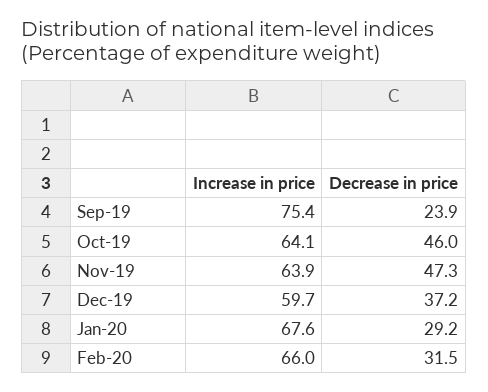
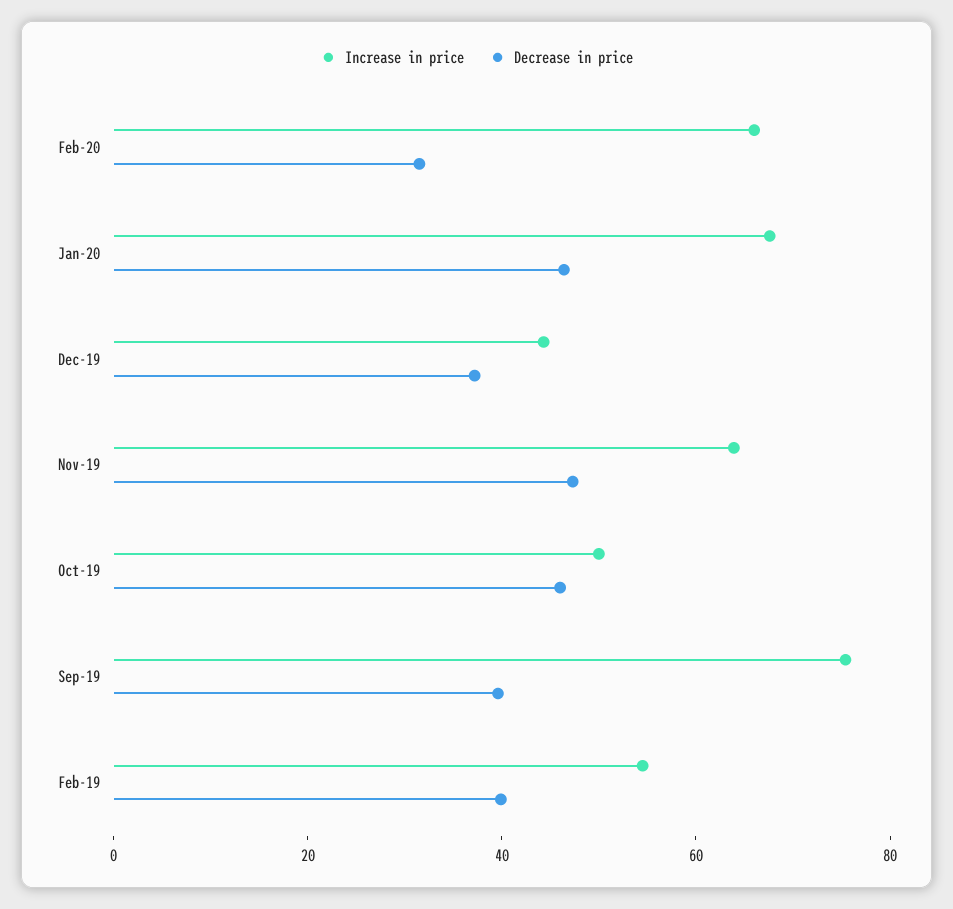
Decrease in price, Sep-19: 23.9 -> 40
Increase in price, Oct-19: 64.1 -> 50
Increase in price, Dec-19: 59.7 -> 45
Decrease in price, Jan-20: 29.2 -> 45
Increase in price, Feb-19: none -> 55
Decrease in price, Feb-19: none -> 40

